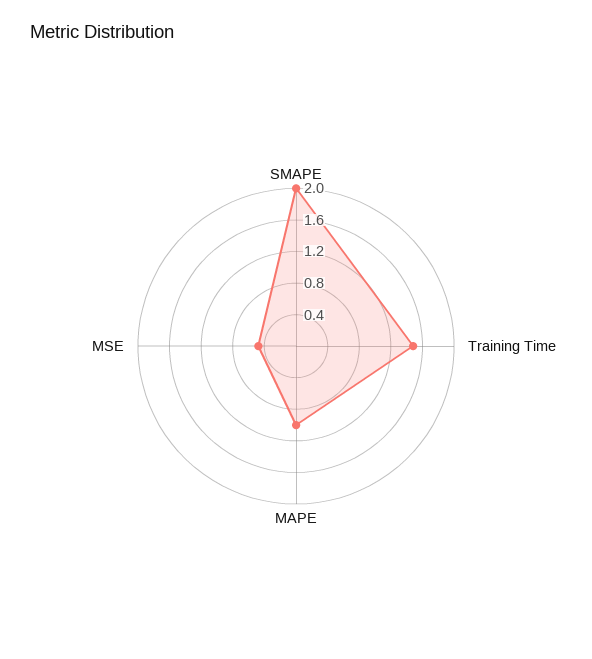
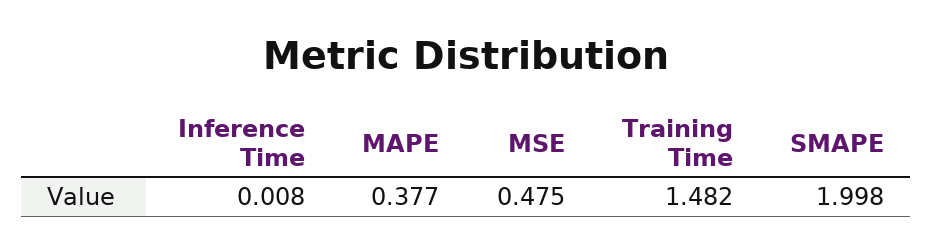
MAPE: 1 -> 0.377
Inference Time: none -> 0.008

